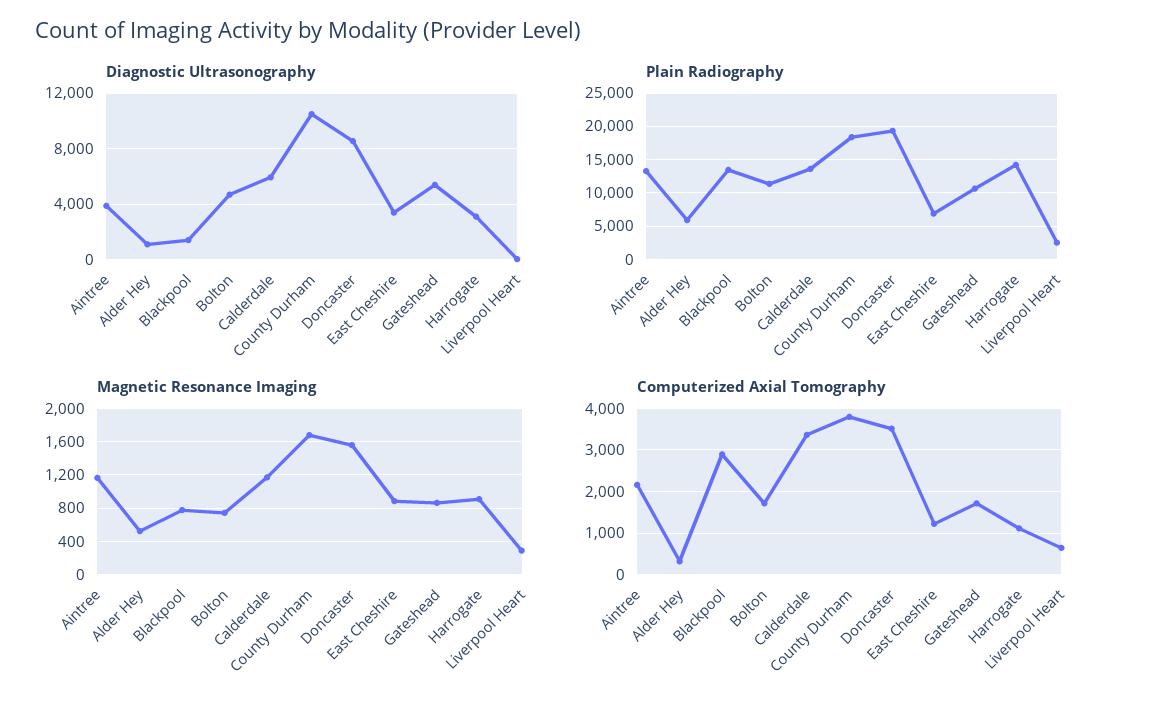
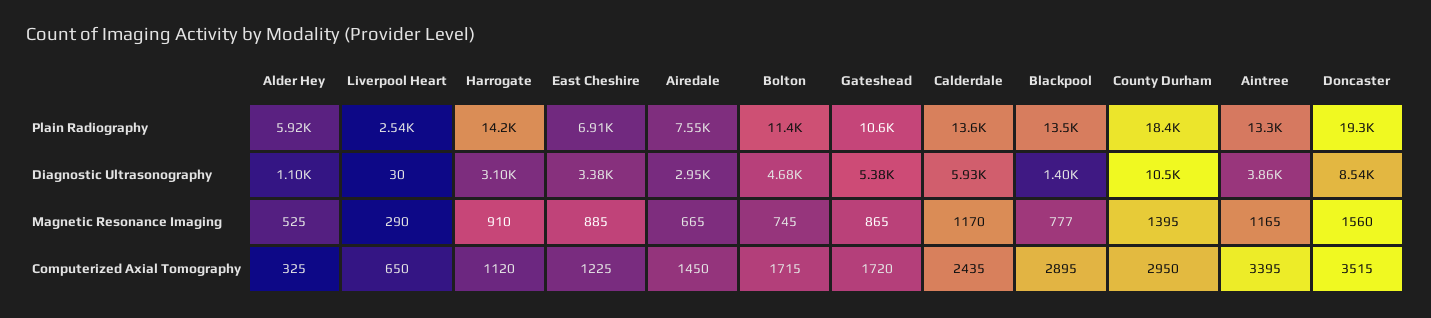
Magnetic Resonance Imaging, County Durham: 1700 -> 1395
Computerized Axial Tomography, Aintree: 2200 -> 3395
Computerized Axial Tomography, Calderdale: 3400 -> 2435
Computerized Axial Tomography, County Durham: 3800 -> 2950
Plain Radiography, Airedale: none -> 7550
Diagnostic Ultrasonography, Airedale: none -> 2950
Magnetic Resonance Imaging, Airedale: none -> 665
Computerized Axial Tomography, Airedale: none -> 1450

